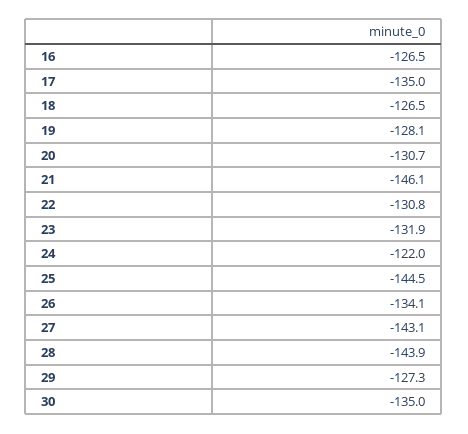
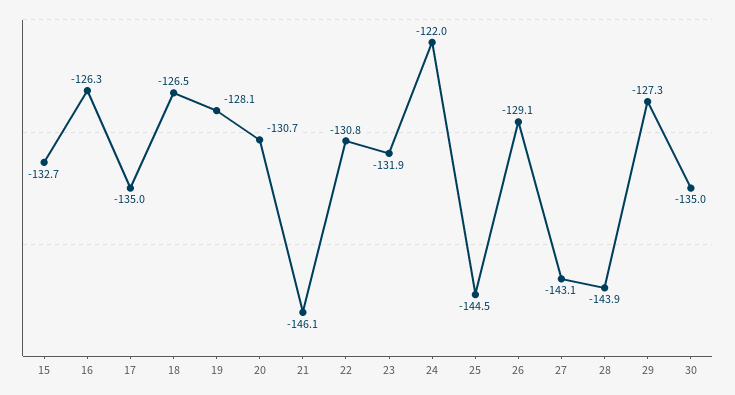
16: -126.5 -> -126.3
26: -134.1 -> -129.1
15: none -> -132.7

